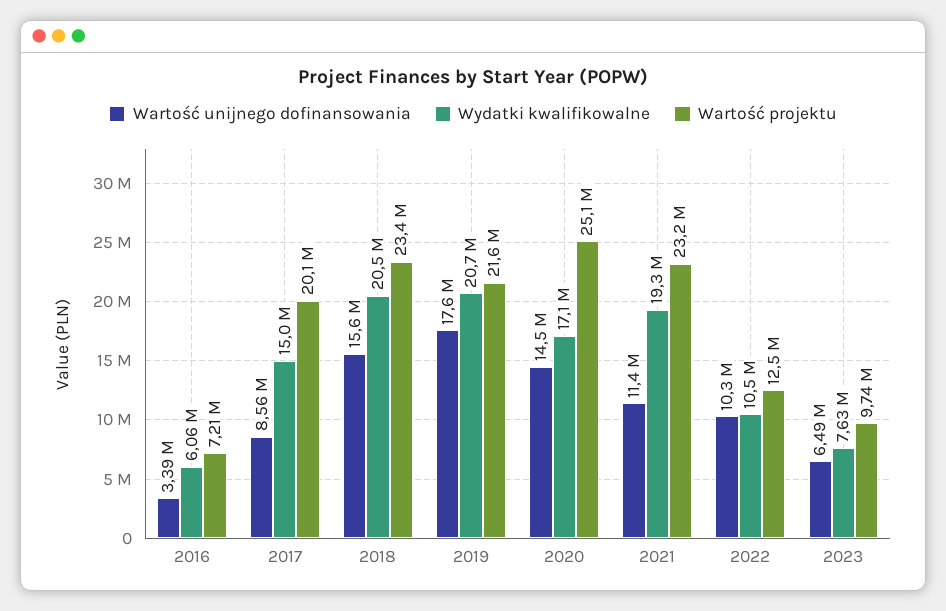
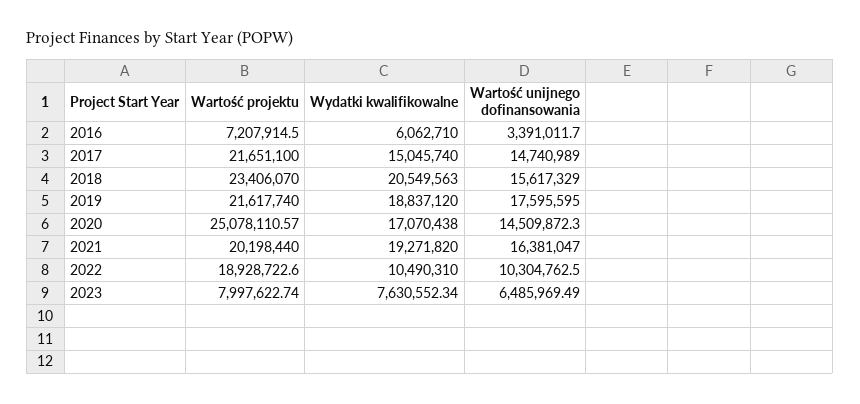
Wartość unijnego dofinansowania, 2017: 8560000 -> 14740989
Wartość projektu, 2017: 20100000 -> 21651100
Wydatki kwalifikowalne, 2019: 20700000 -> 18837120
Wartość unijnego dofinansowania, 2021: 11400000 -> 16381047
Wartość projektu, 2021: 23200000 -> 20198440
Wartość projektu, 2022: 12500000 -> 18928722.6
Wartość projektu, 2023: 9740000 -> 7997622.74

